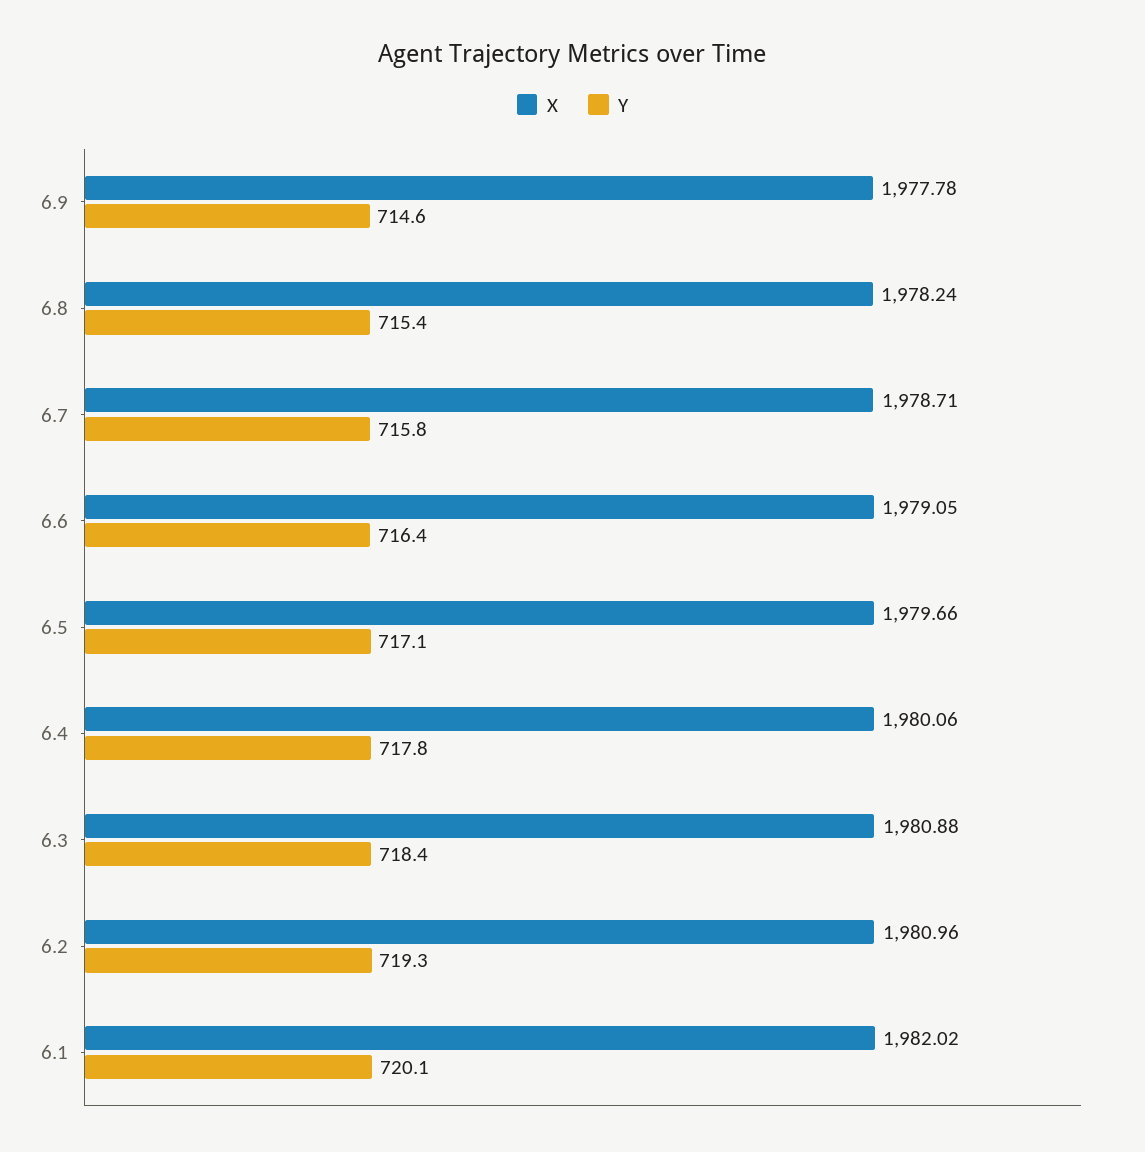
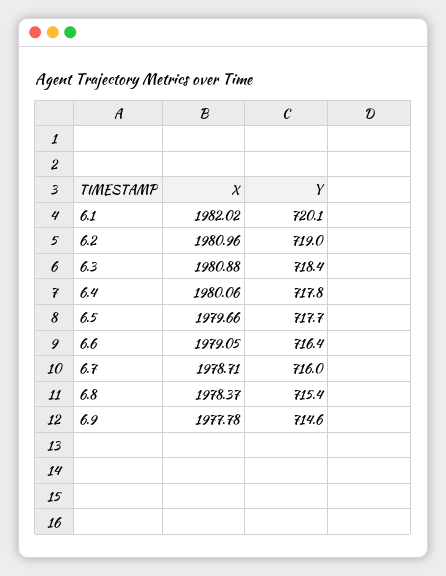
X, 6.8: 1978.24 -> 1978.37
Y, 6.7: 715.8 -> 716
Y, 6.5: 717.1 -> 717.7
Y, 6.2: 719.3 -> 719

